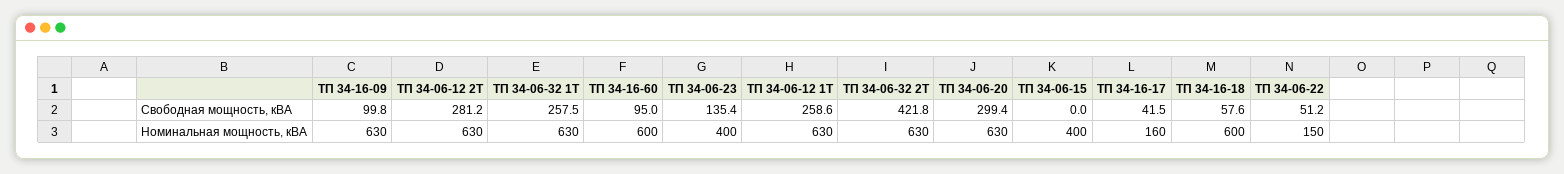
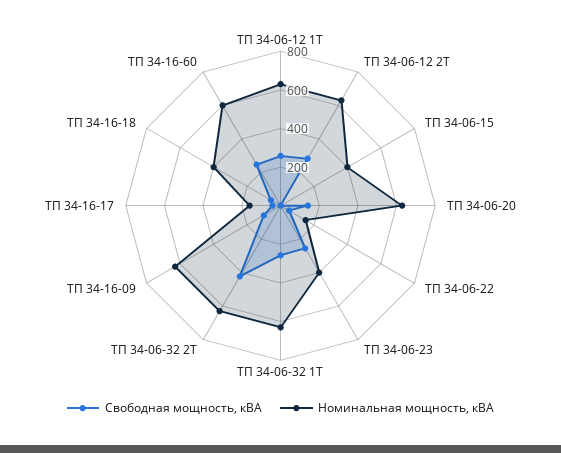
Свободная мощность, кВА, ТП 34-16-60: 95 -> 250
Свободная мощность, кВА, ТП 34-06-23: 135.4 -> 250
Свободная мощность, кВА, ТП 34-06-20: 299.4 -> 150
Номинальная мощность, кВА, ТП 34-16-18: 600 -> 400

